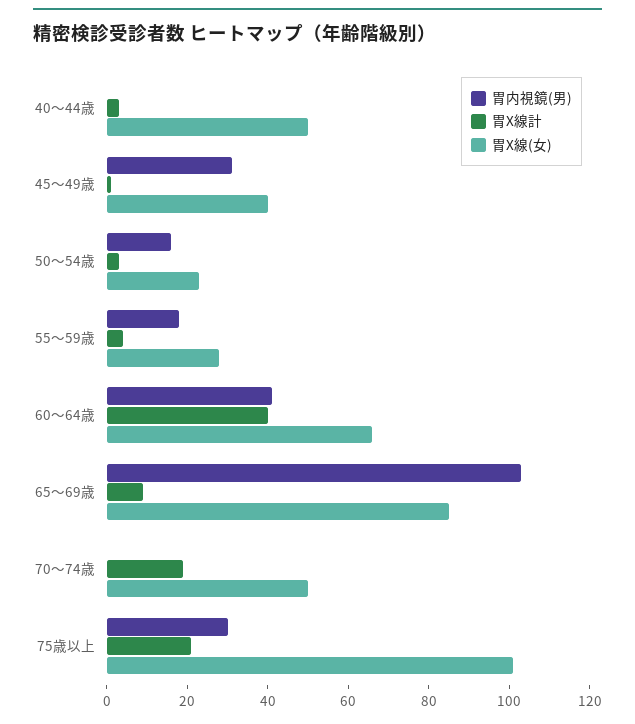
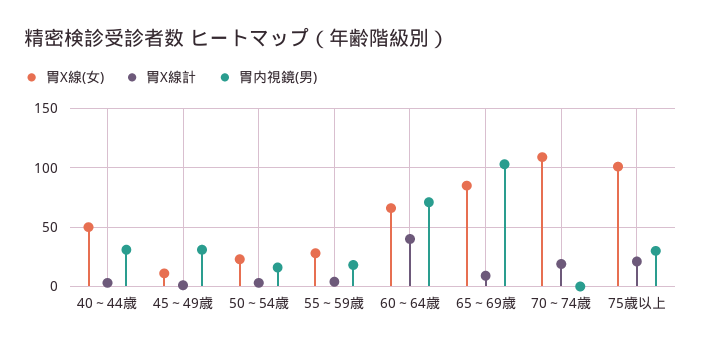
胃内視鏡(男), 40～44歳: 0 -> 30
胃X線(女), 45～49歳: 40 -> 10
胃内視鏡(男), 60～64歳: 40 -> 70
胃X線(女), 70～74歳: 50 -> 110

